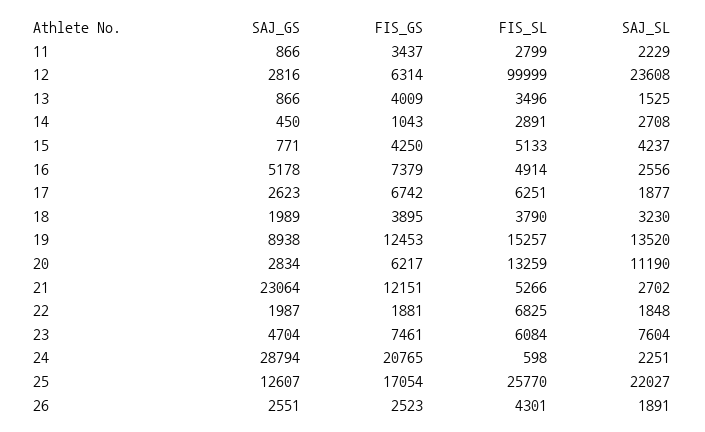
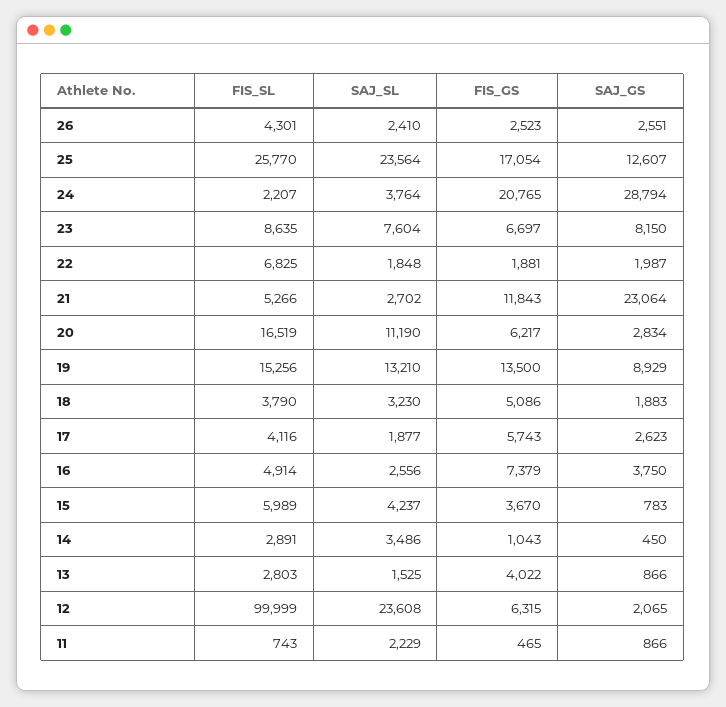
FIS_GS, 11: 3437 -> 465
FIS_SL, 11: 2799 -> 743
SAJ_GS, 12: 2816 -> 2065
FIS_GS, 12: 6314 -> 6315
FIS_GS, 13: 4009 -> 4022
FIS_SL, 13: 3496 -> 2803
SAJ_SL, 14: 2708 -> 3486
SAJ_GS, 15: 771 -> 783
FIS_GS, 15: 4250 -> 3670
FIS_SL, 15: 5133 -> 5989
SAJ_GS, 16: 5178 -> 3750
FIS_GS, 17: 6742 -> 5743
FIS_SL, 17: 6251 -> 4116
SAJ_GS, 18: 1989 -> 1883
FIS_GS, 18: 3895 -> 5086
SAJ_GS, 19: 8938 -> 8929
FIS_GS, 19: 12453 -> 13500
FIS_SL, 19: 15257 -> 15256
SAJ_SL, 19: 13520 -> 13210
FIS_SL, 20: 13259 -> 16519
FIS_GS, 21: 12151 -> 11843
SAJ_GS, 23: 4704 -> 8150
FIS_GS, 23: 7461 -> 6697
FIS_SL, 23: 6084 -> 8635
FIS_SL, 24: 598 -> 2207
SAJ_SL, 24: 2251 -> 3764
SAJ_SL, 25: 22027 -> 23564
SAJ_SL, 26: 1891 -> 2410

